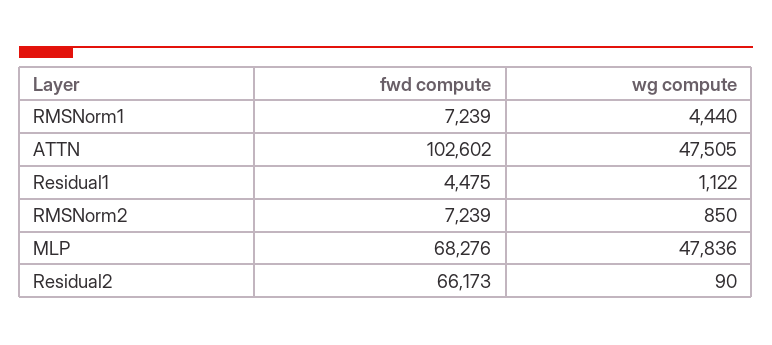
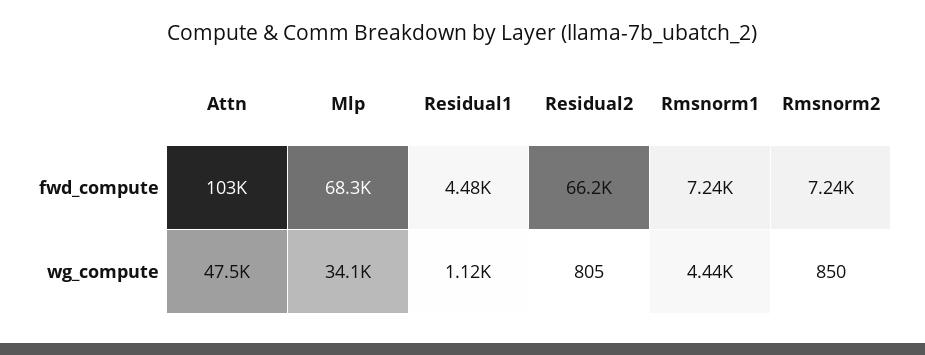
wg compute, MLP: 47836 -> 34100
wg compute, Residual2: 90 -> 805

